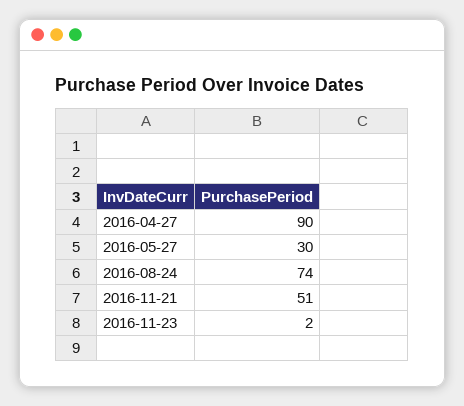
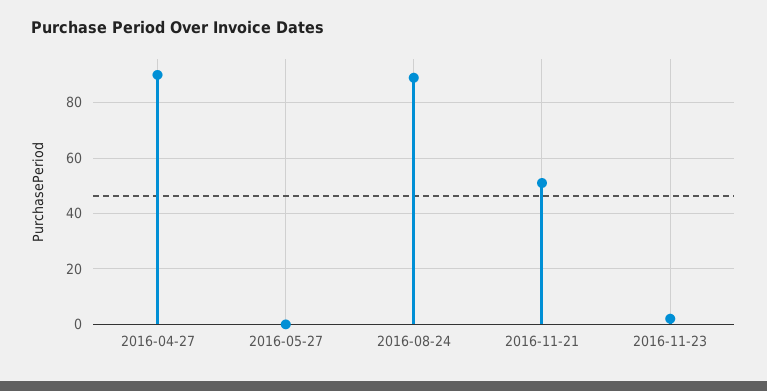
2016-05-27: 30 -> 0
2016-08-24: 74 -> 90

